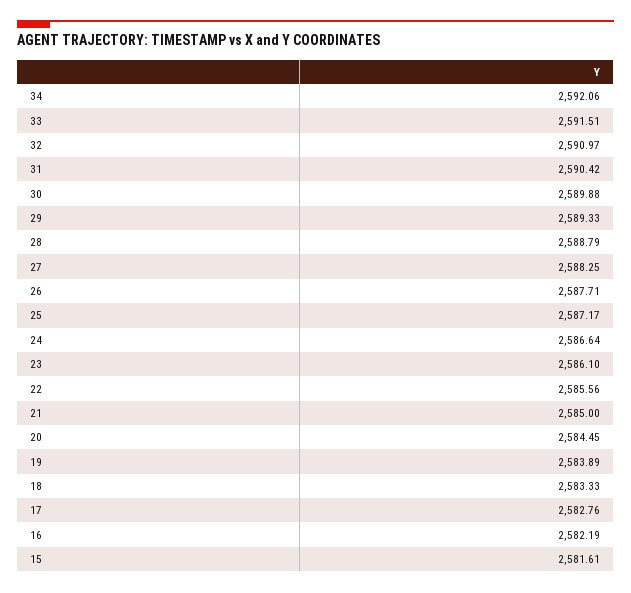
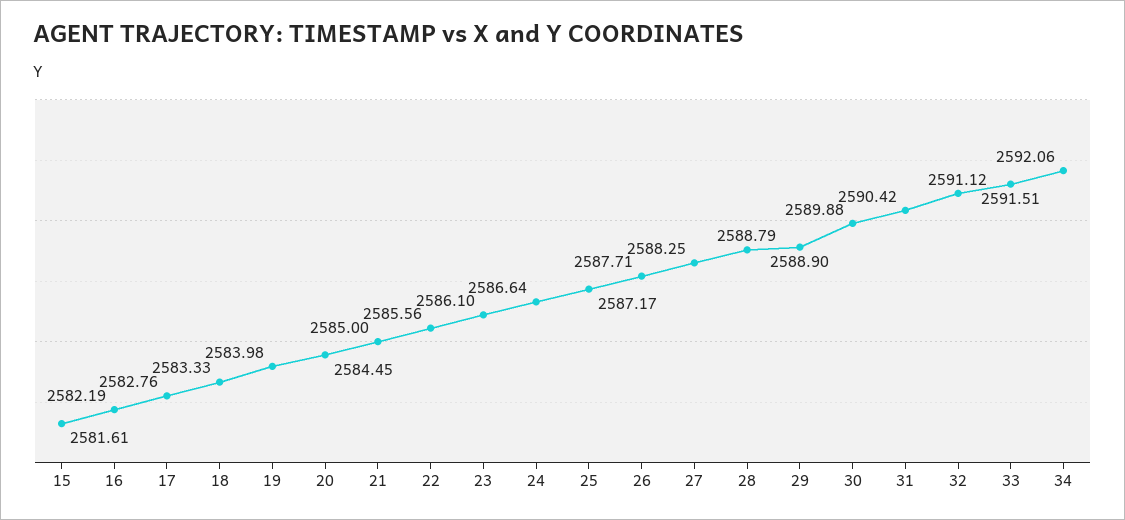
32: 2590.97 -> 2591.12
29: 2589.33 -> 2588.9
19: 2583.89 -> 2583.98

